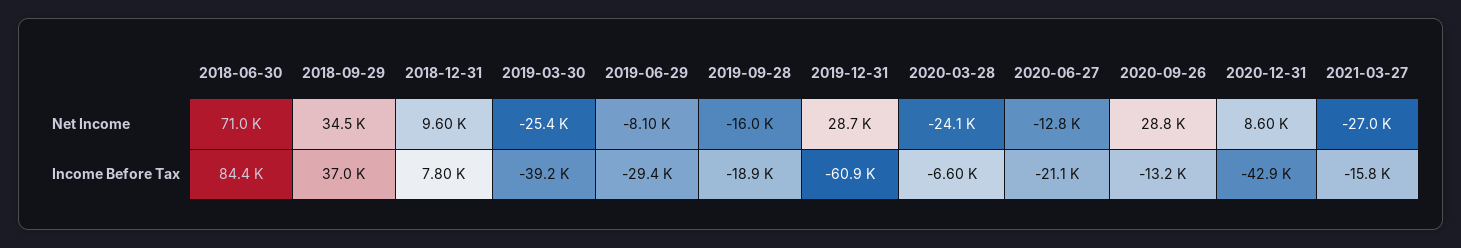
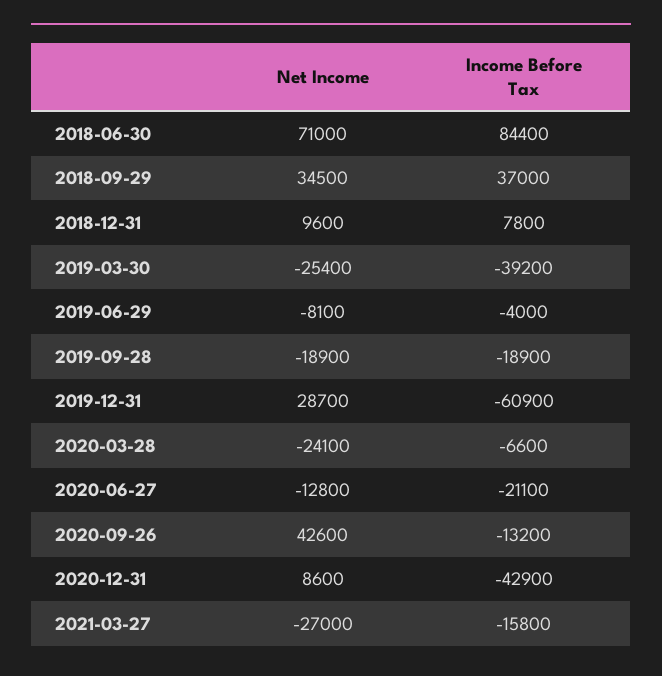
2019-09-28, Net Income: -16000 -> -18900
2020-09-26, Net Income: 28800 -> 42600
2019-06-29, Income Before Tax: -29400 -> -4000

